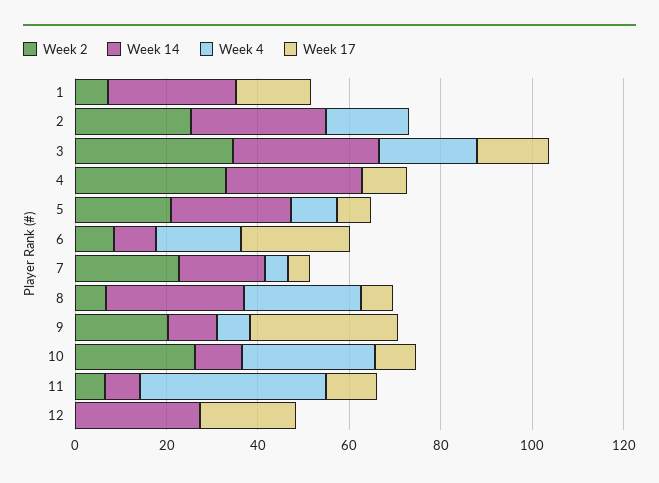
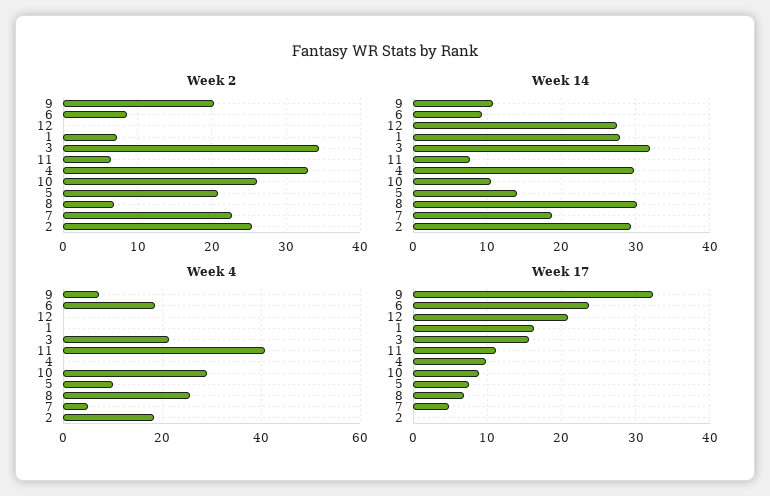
Week 14, 5: 25 -> 14

